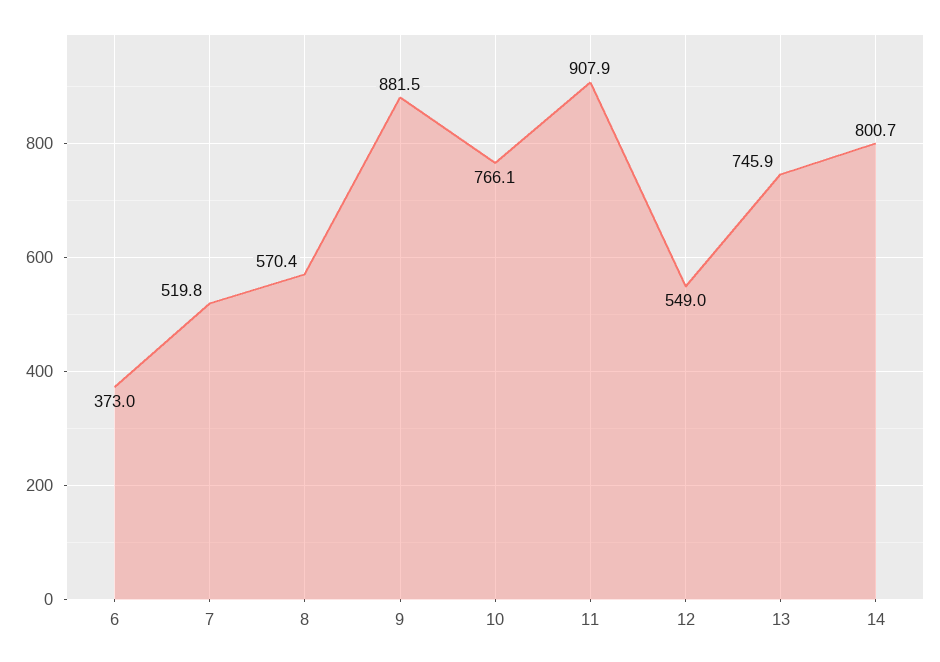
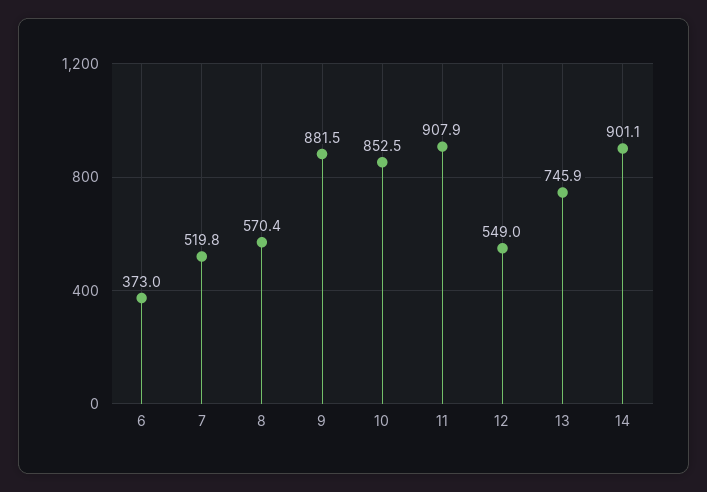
10: 766.1 -> 852.5
14: 800.7 -> 901.1

